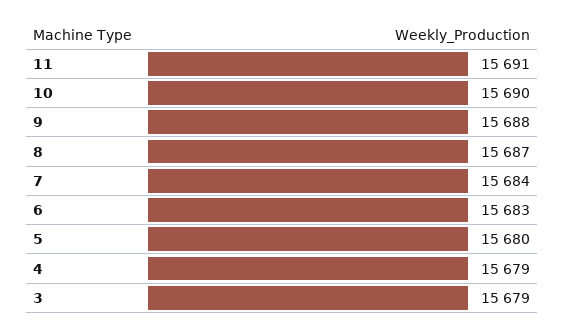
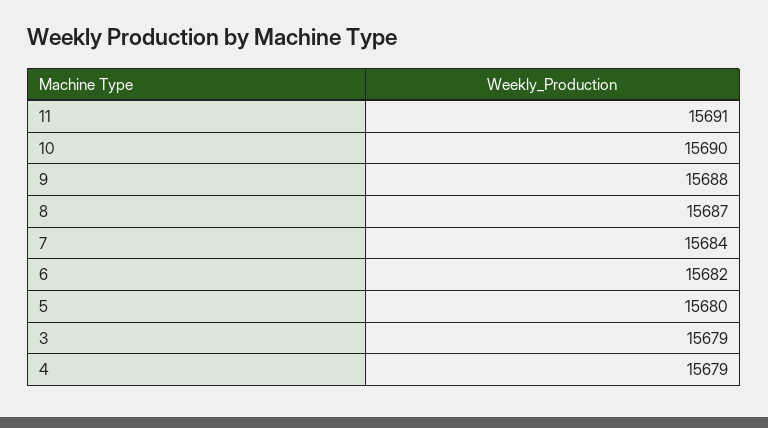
6: 15683 -> 15682

